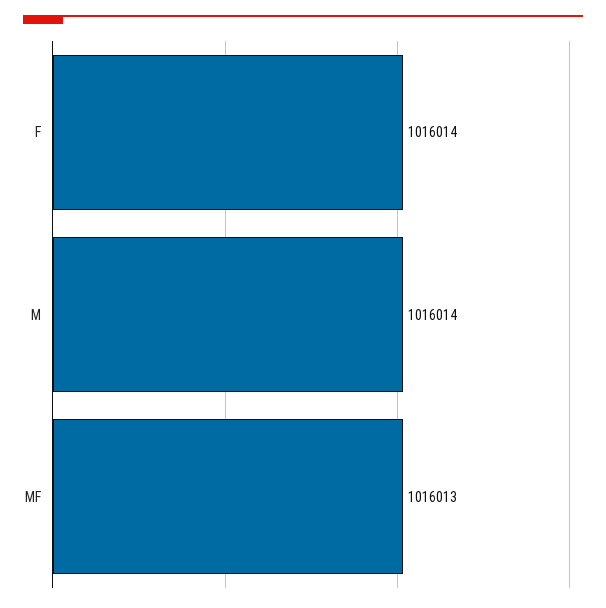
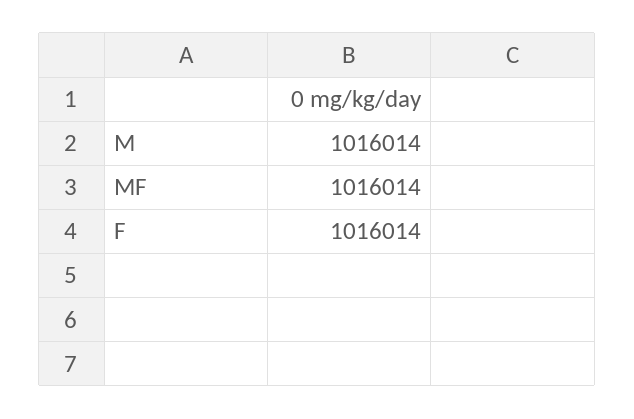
MF: 1016013 -> 1016014

